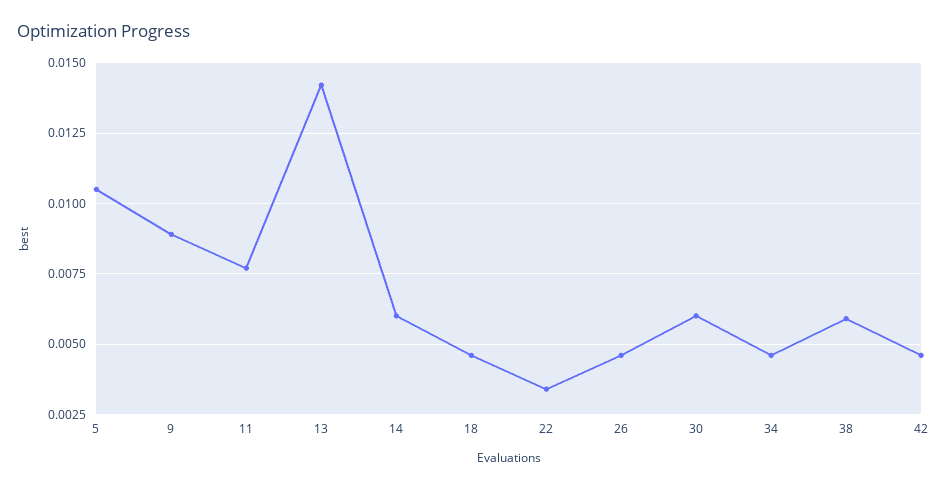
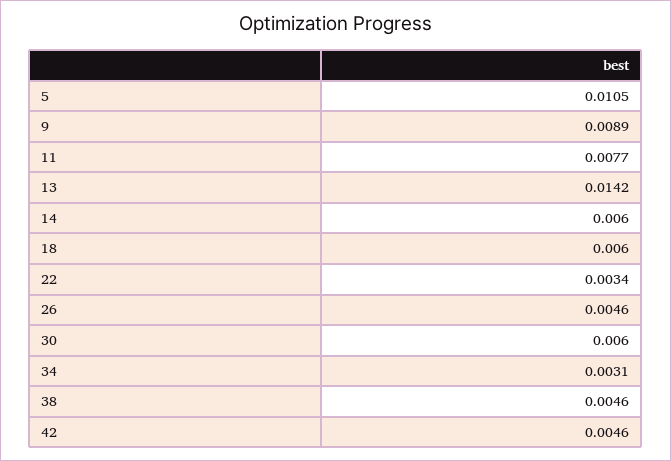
18: 0.0045 -> 0.006
34: 0.0045 -> 0.0031
38: 0.006 -> 0.0046

